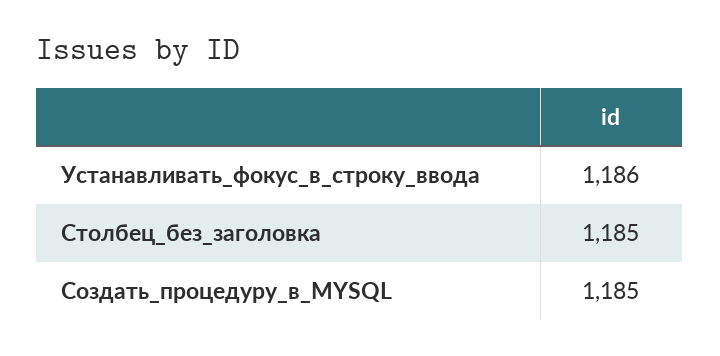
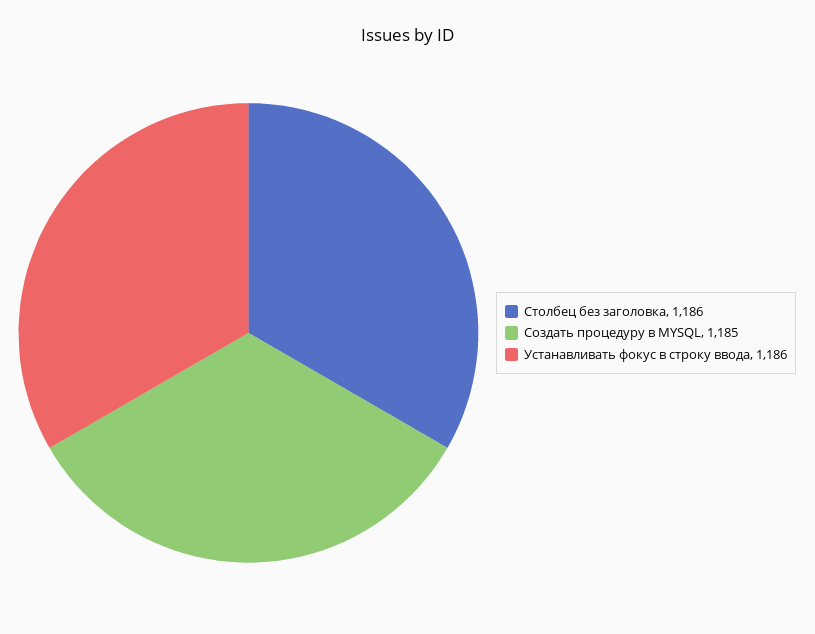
Столбец_без_заголовка: 1185 -> 1186

